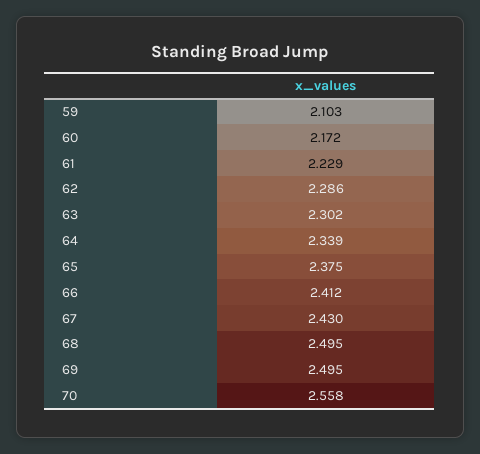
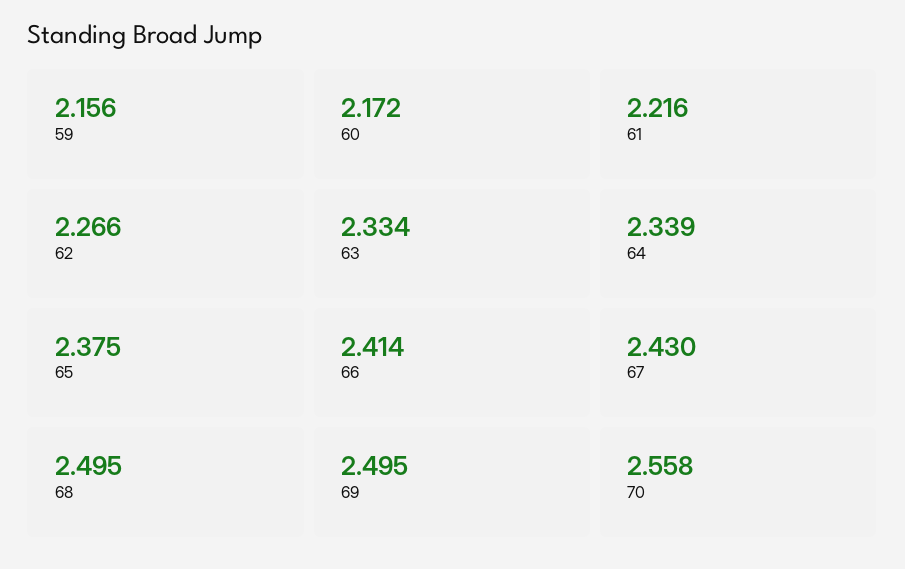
59: 2.103 -> 2.156
61: 2.229 -> 2.216
62: 2.286 -> 2.266
63: 2.302 -> 2.334
66: 2.412 -> 2.414

